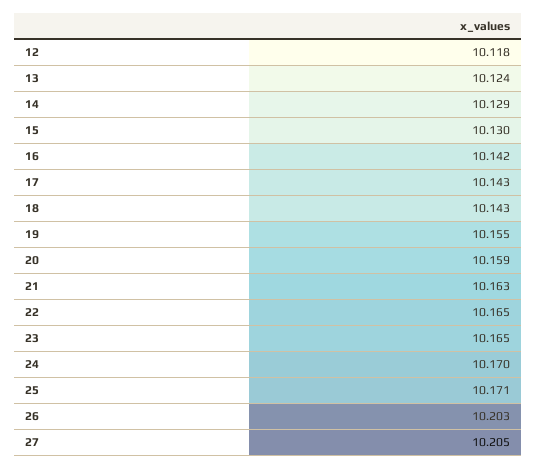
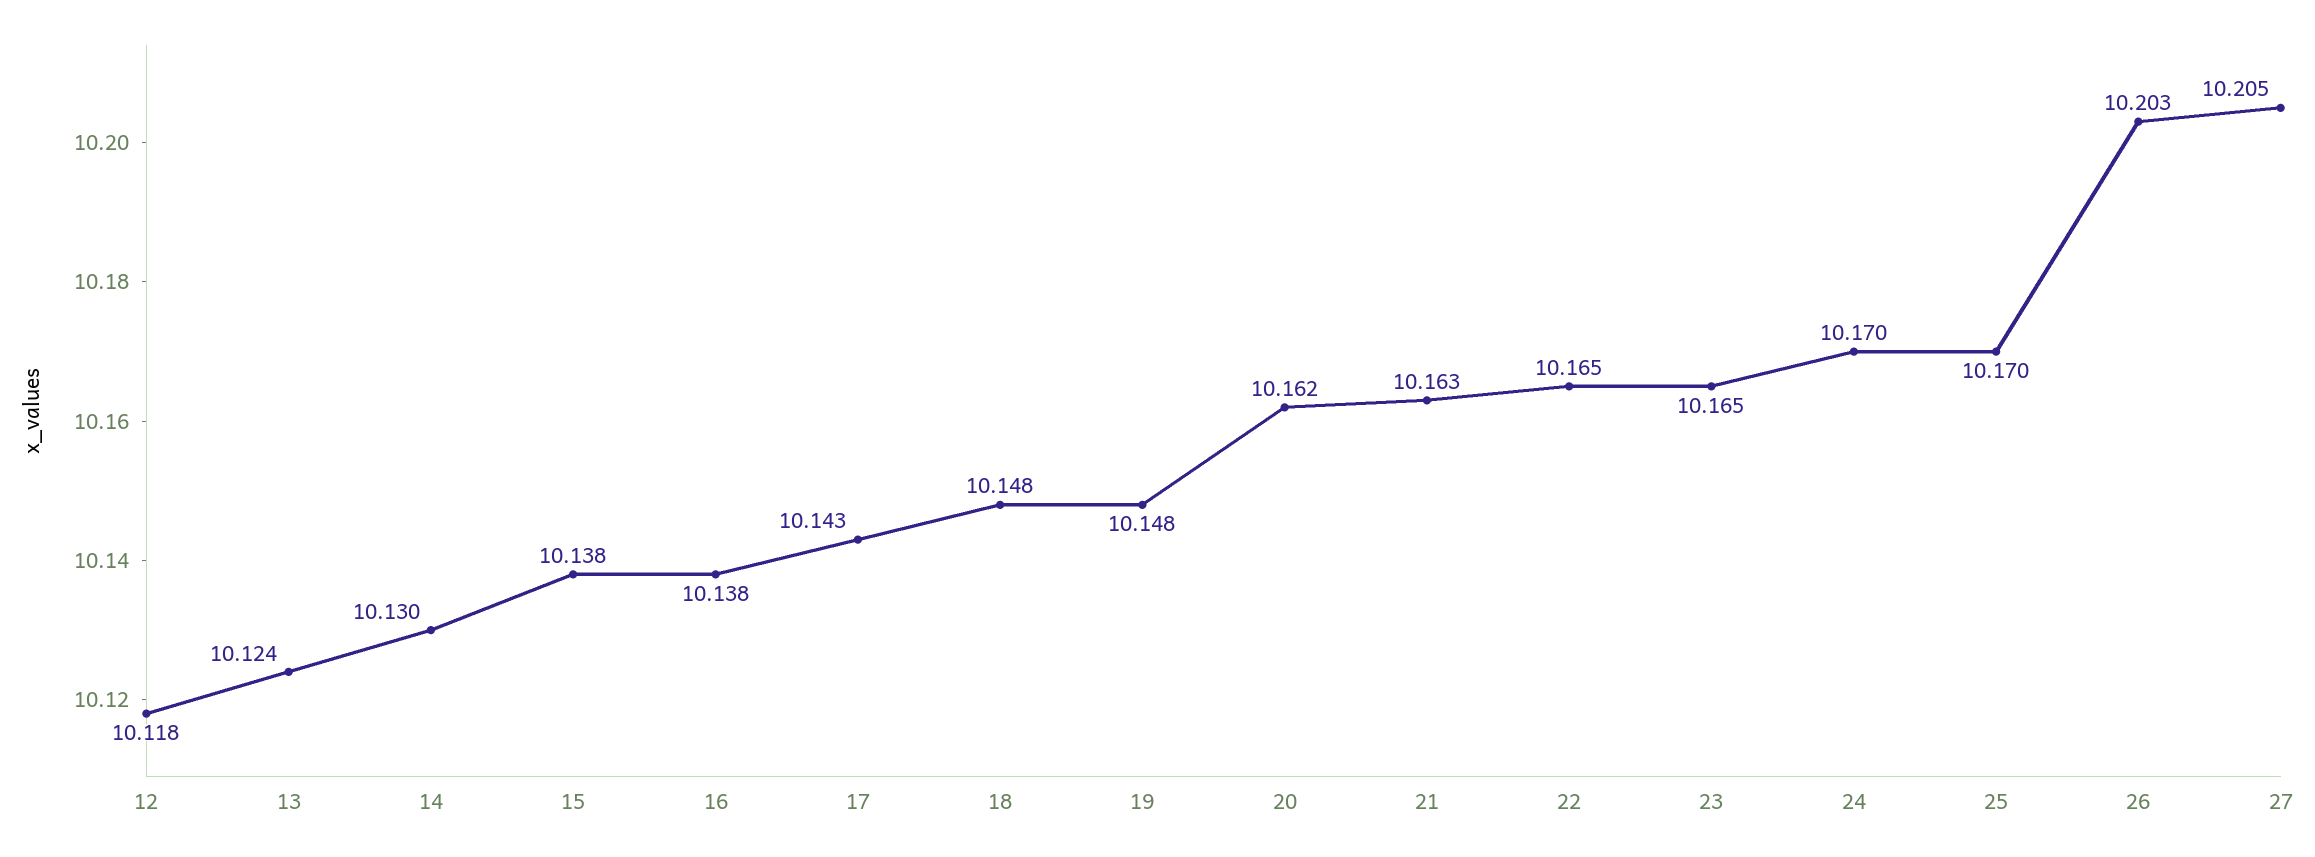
14: 10.129 -> 10.13
15: 10.13 -> 10.138
16: 10.142 -> 10.138
18: 10.143 -> 10.148
19: 10.155 -> 10.148
20: 10.159 -> 10.162
25: 10.171 -> 10.17

